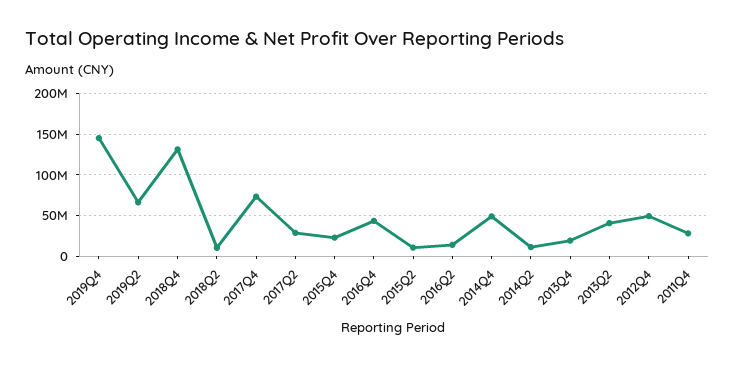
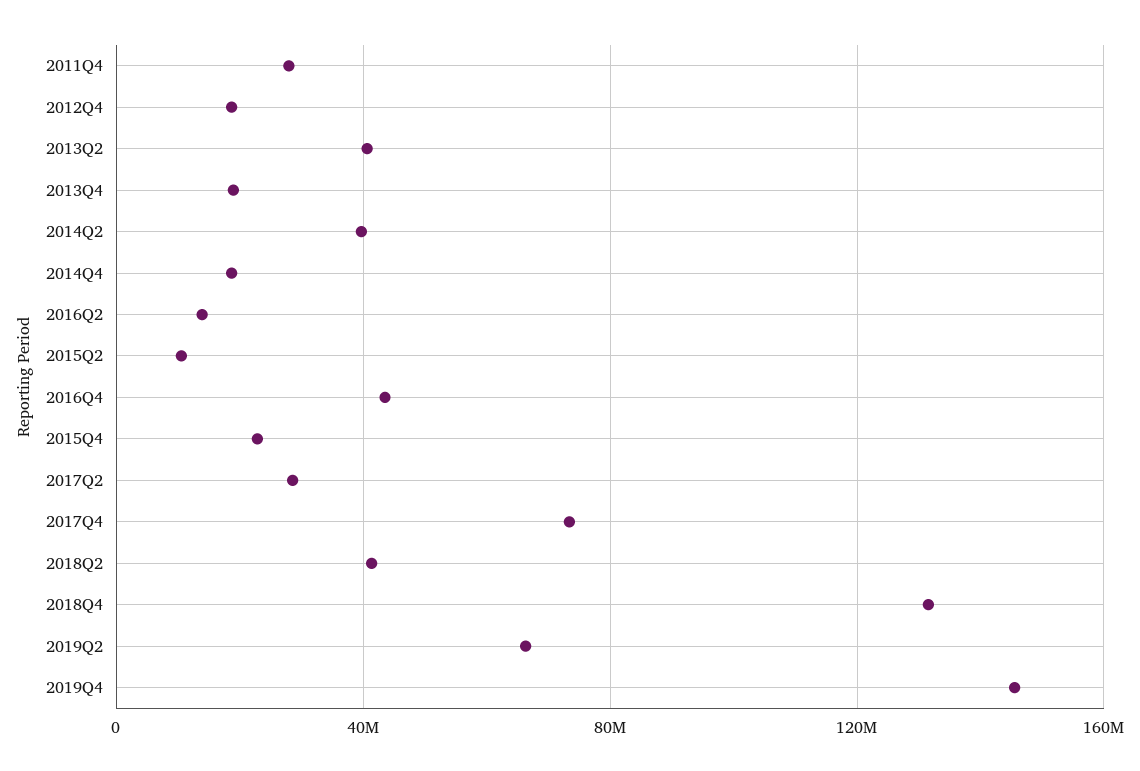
2018Q2: 10000000 -> 40000000
2014Q4: 50000000 -> 20000000
2014Q2: 10000000 -> 40000000
2012Q4: 50000000 -> 20000000

